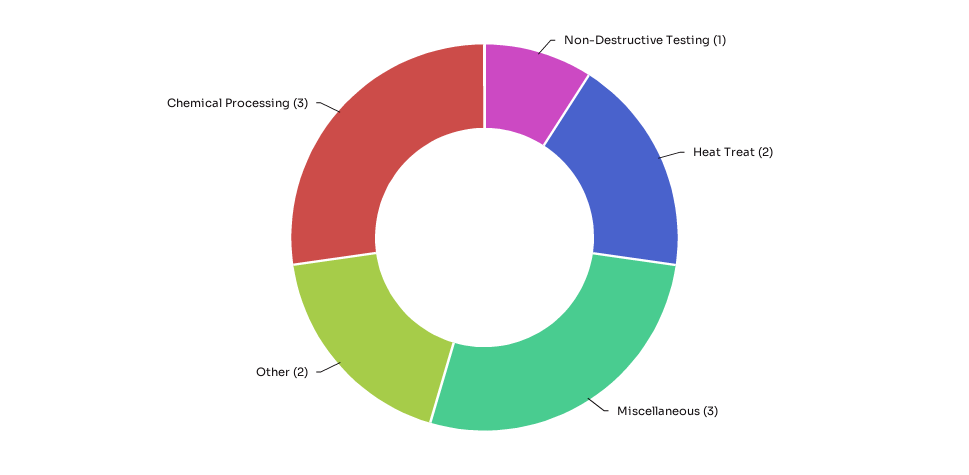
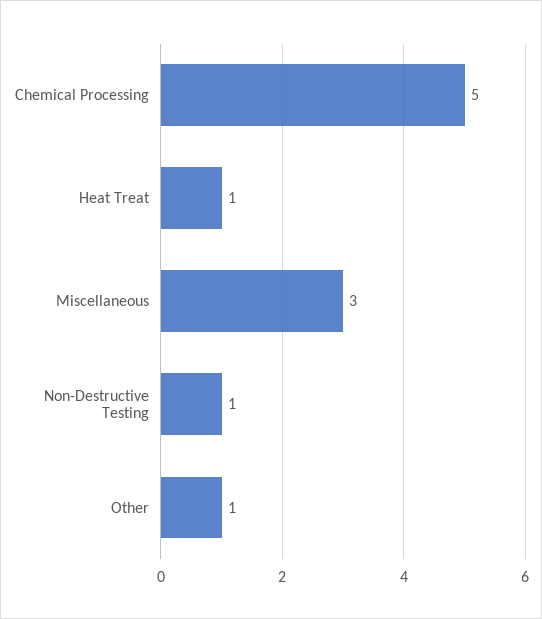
Heat Treat: 2 -> 1
Other: 2 -> 1
Chemical Processing: 3 -> 5

